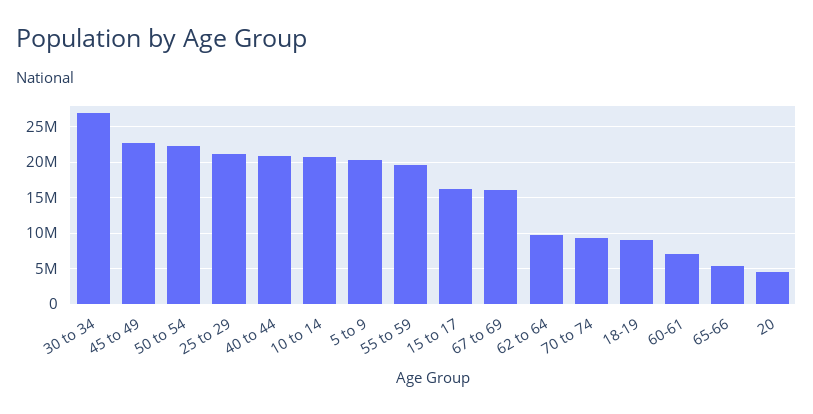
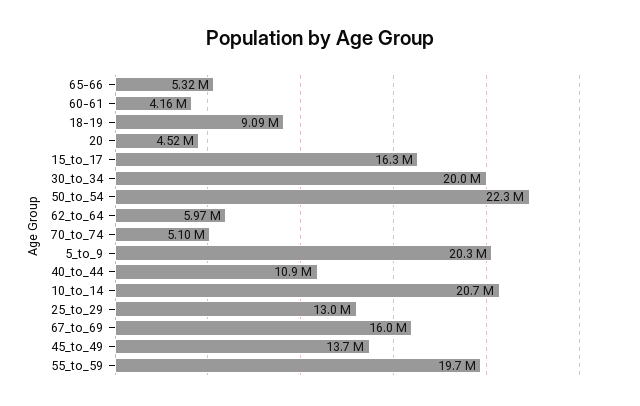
30 to 34: 27000000 -> 20000000
45 to 49: 23000000 -> 13700000
25 to 29: 21000000 -> 13000000
40 to 44: 21000000 -> 10900000
62 to 64: 10000000 -> 5970000
70 to 74: 9000000 -> 5100000
60-61: 7000000 -> 4160000

